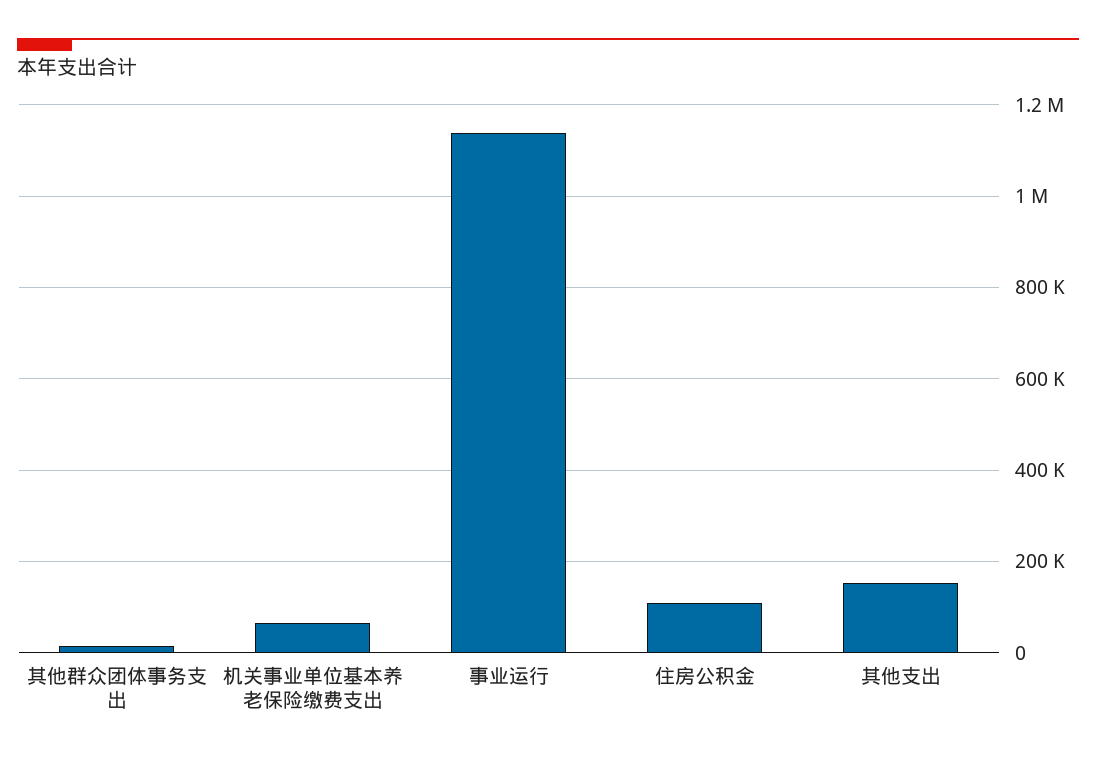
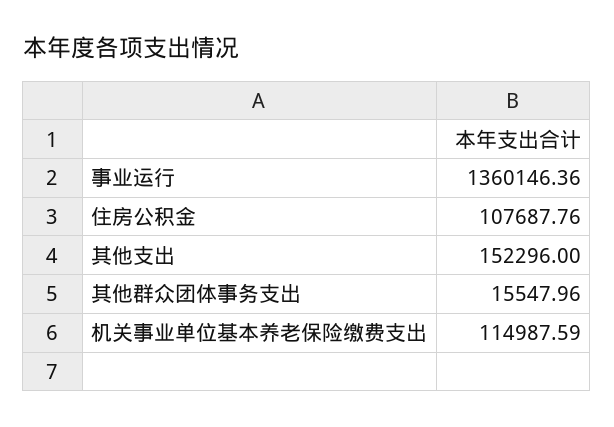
机关事业单位基本养老保险缴费支出: 60000 -> 114987.59
事业运行: 1140000 -> 1360146.36

